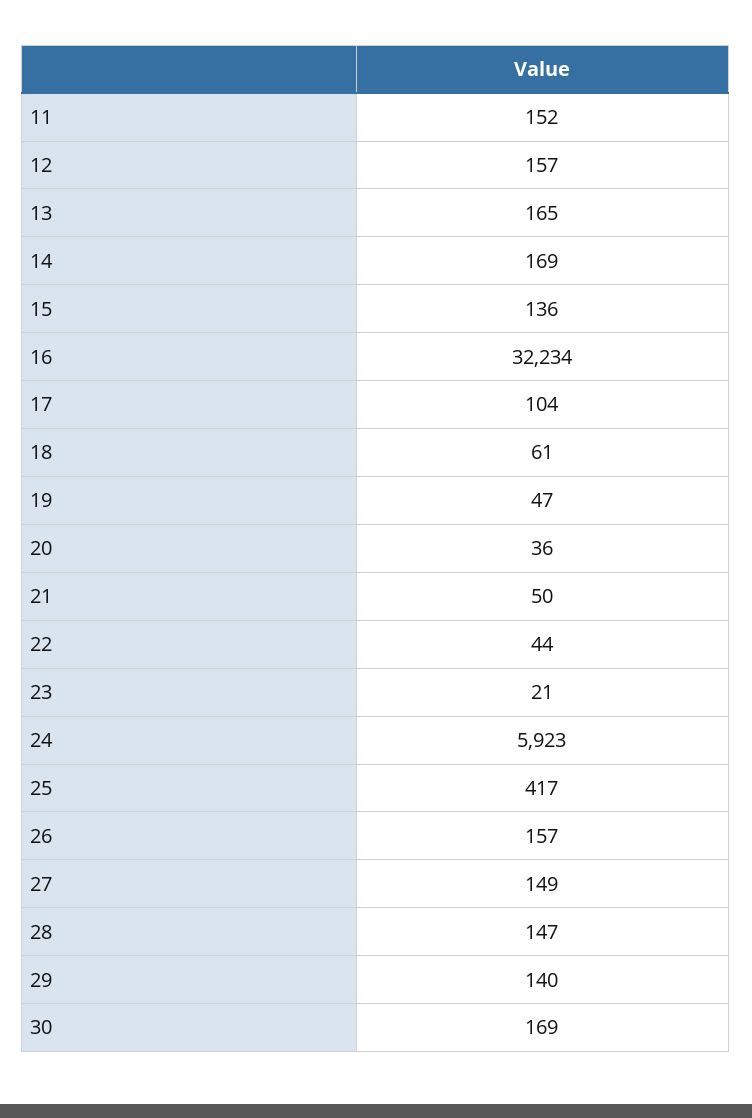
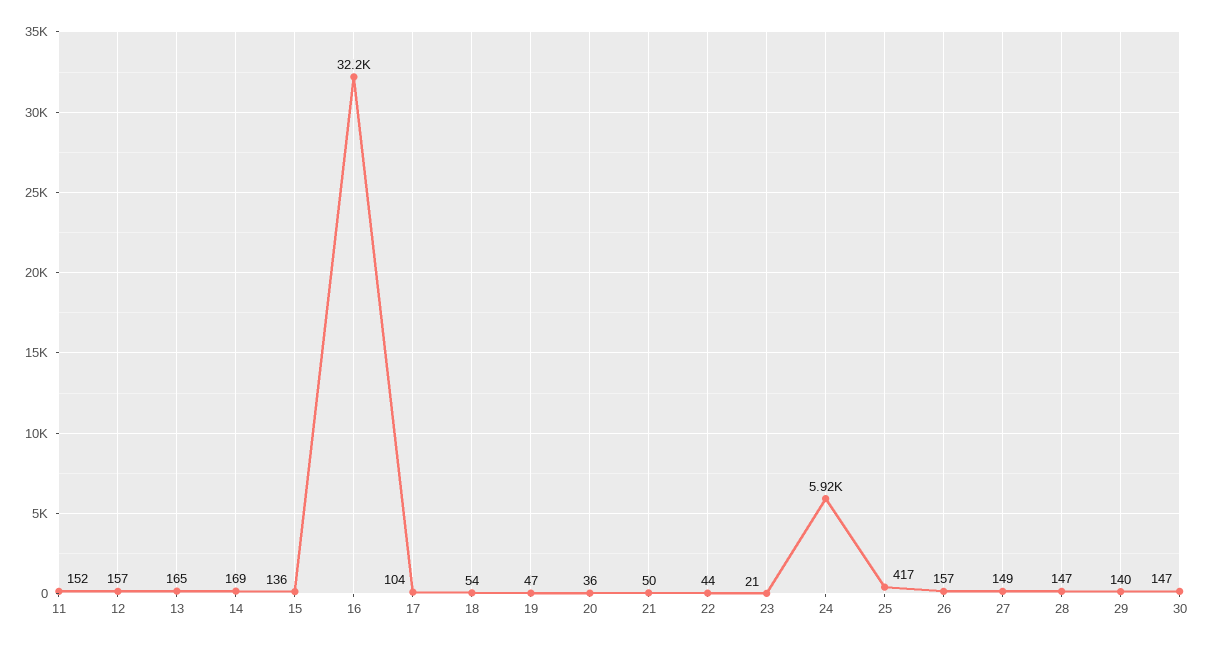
18: 61 -> 54
30: 169 -> 147

